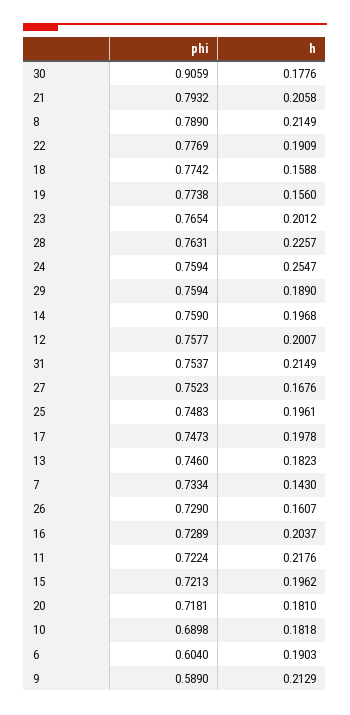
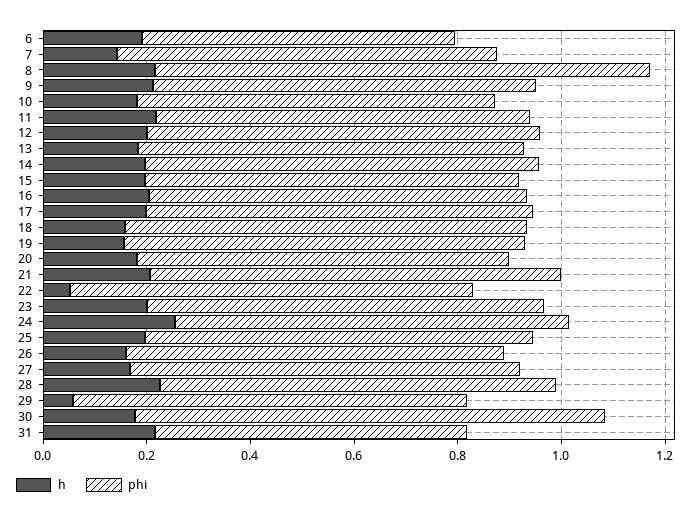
phi, 8: 0.789 -> 0.95
h, 22: 0.1909 -> 0.05
h, 29: 0.189 -> 0.05
phi, 31: 0.7537 -> 0.6
phi, 9: 0.589 -> 0.75

